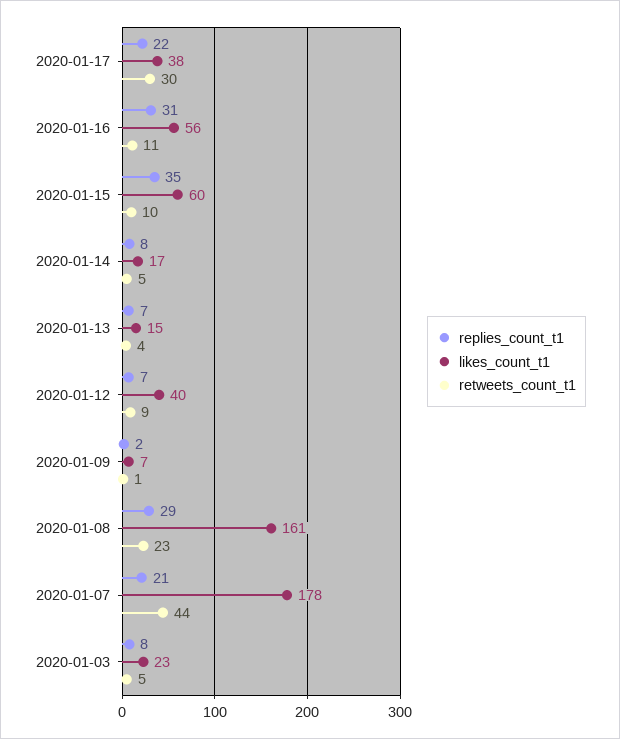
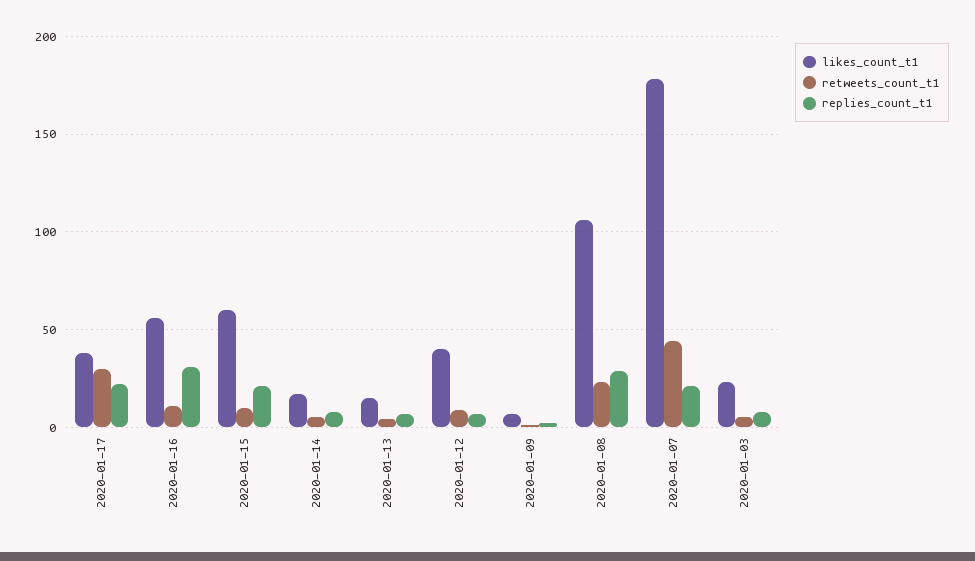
replies_count_t1, 2020-01-15: 35 -> 20
likes_count_t1, 2020-01-08: 161 -> 105

